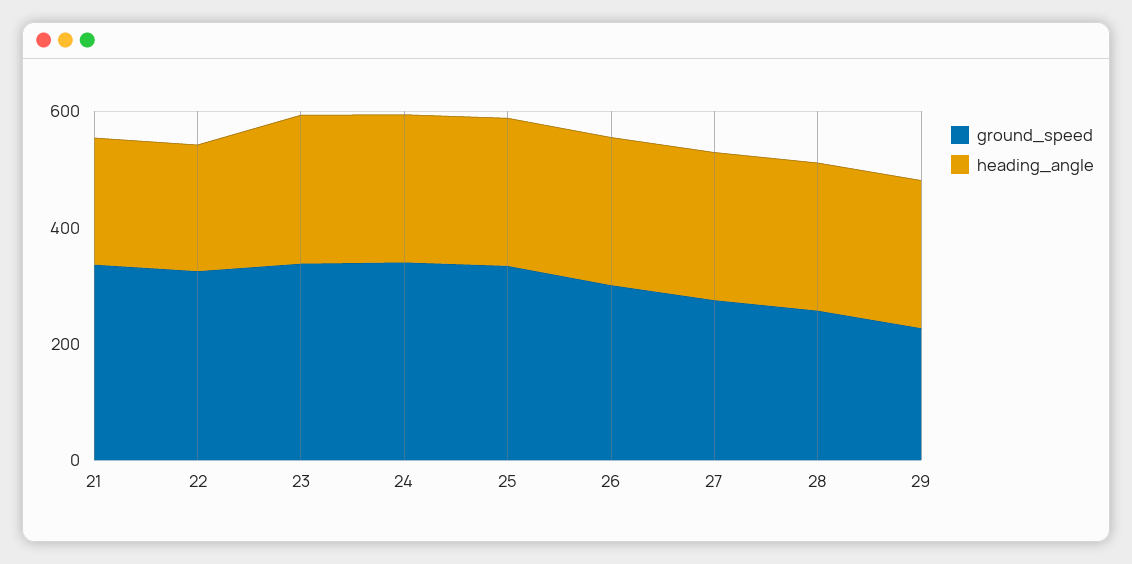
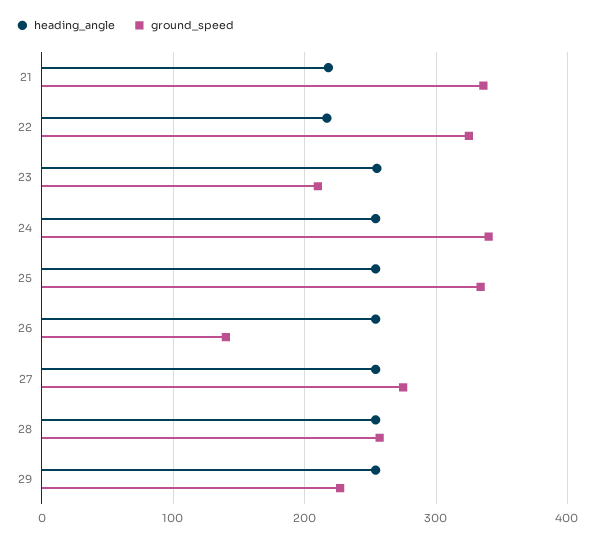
ground_speed, 23: 350 -> 210
ground_speed, 26: 300 -> 140

